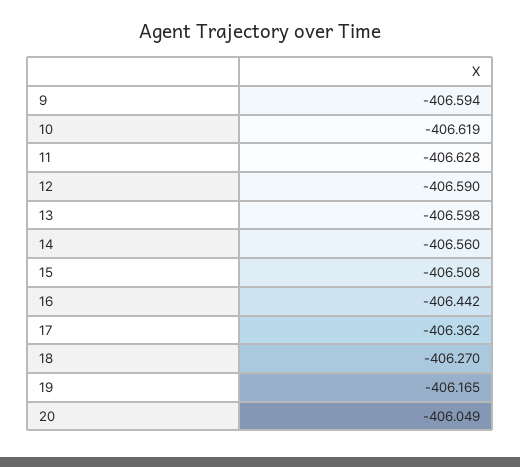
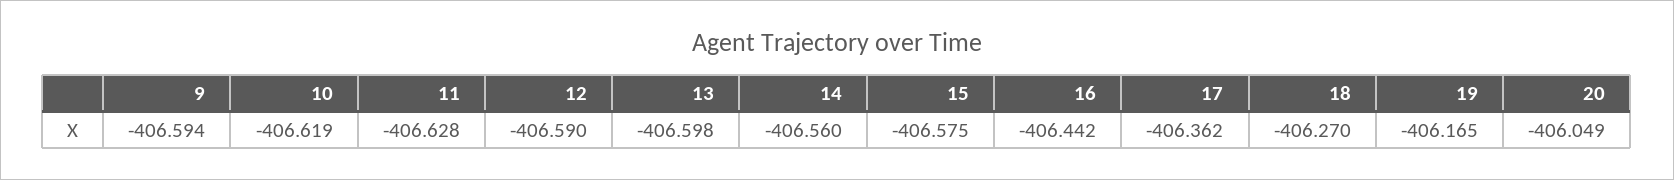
15: -406.508 -> -406.575

